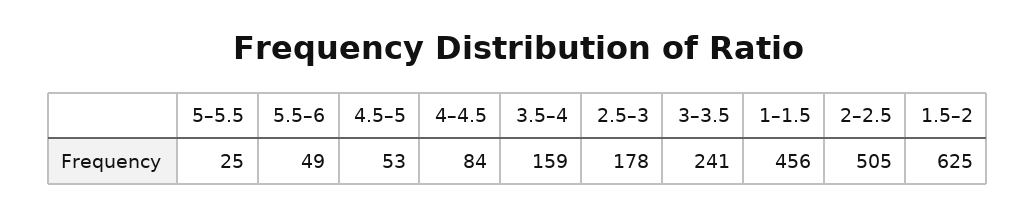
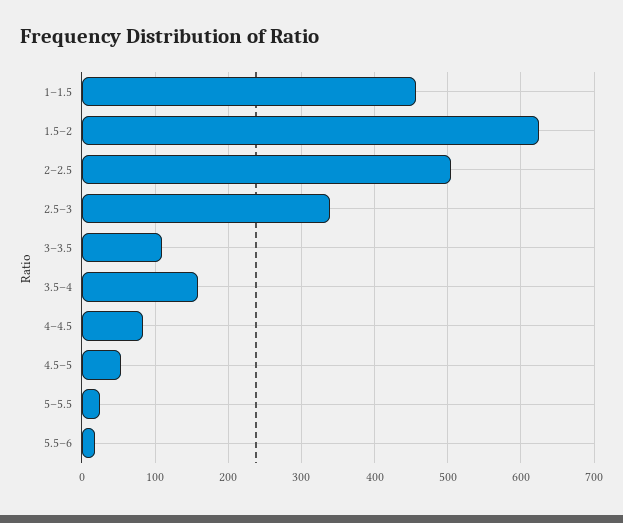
5.5–6: 49 -> 20
2.5–3: 178 -> 340
3–3.5: 241 -> 110

